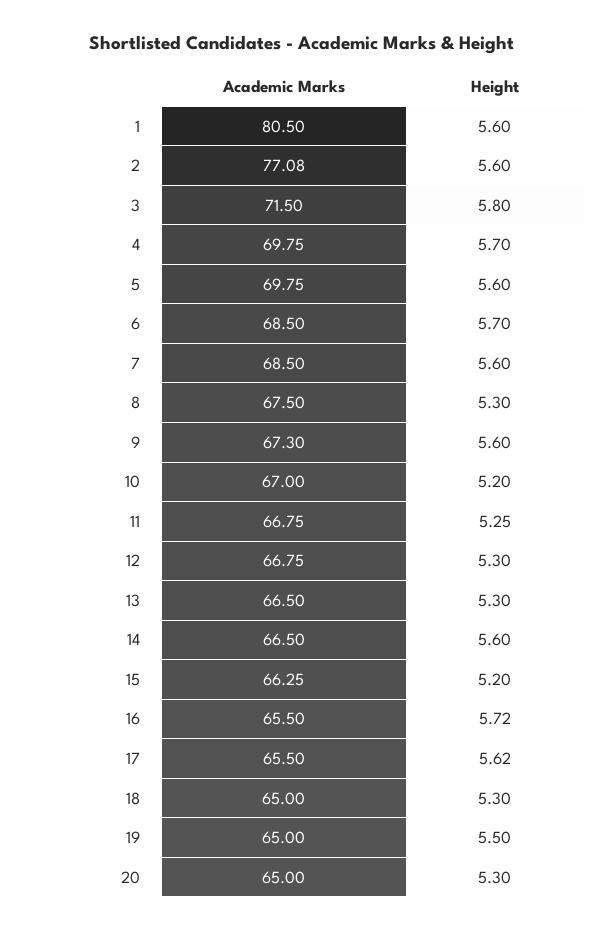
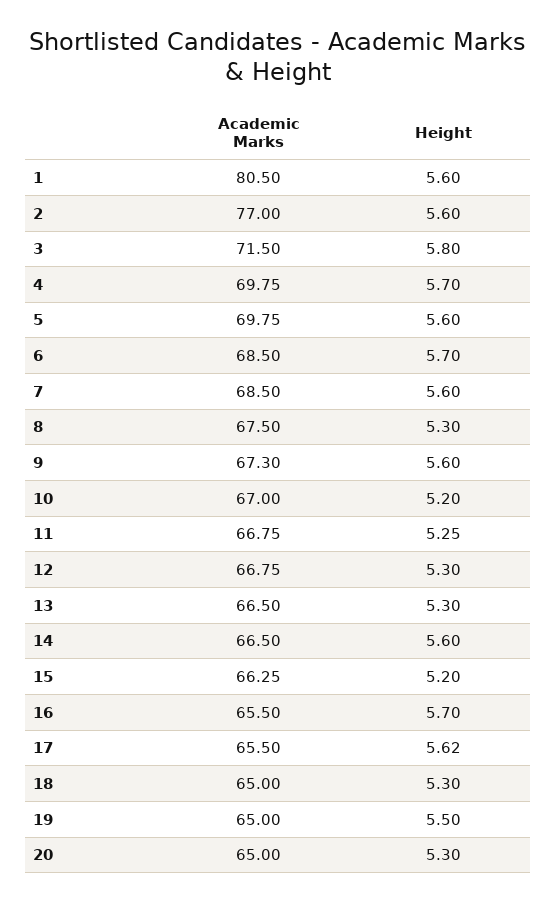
Academic Marks, 2: 77.08 -> 77
Height, 16: 5.72 -> 5.7

